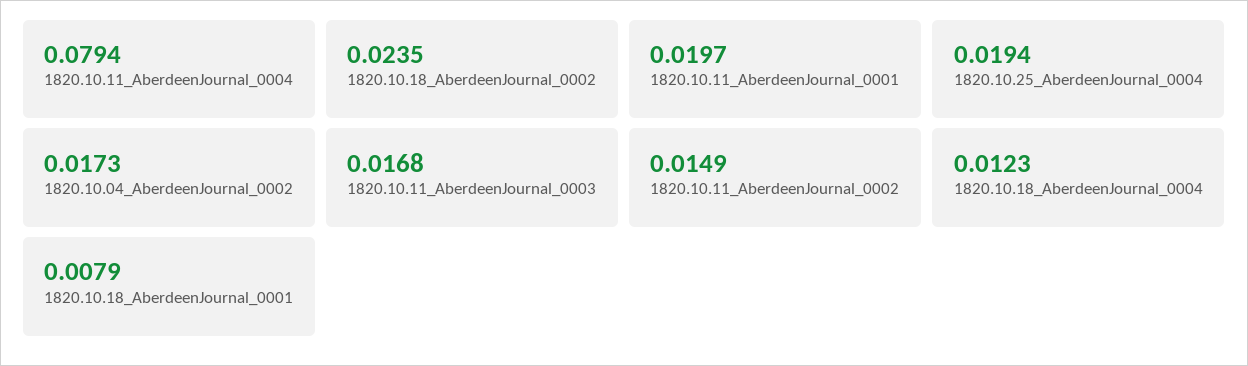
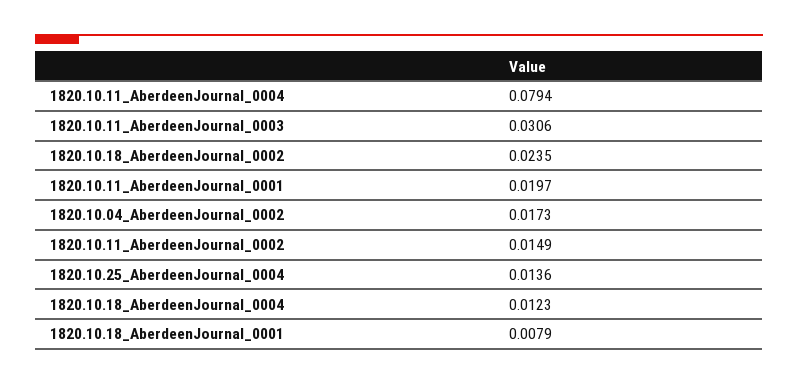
1820.10.25_AberdeenJournal_0004: 0.0194 -> 0.0136
1820.10.11_AberdeenJournal_0003: 0.0168 -> 0.0306

